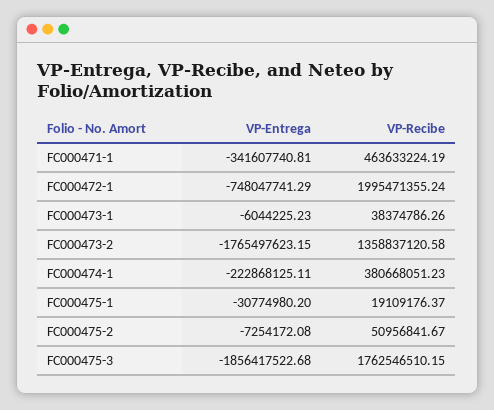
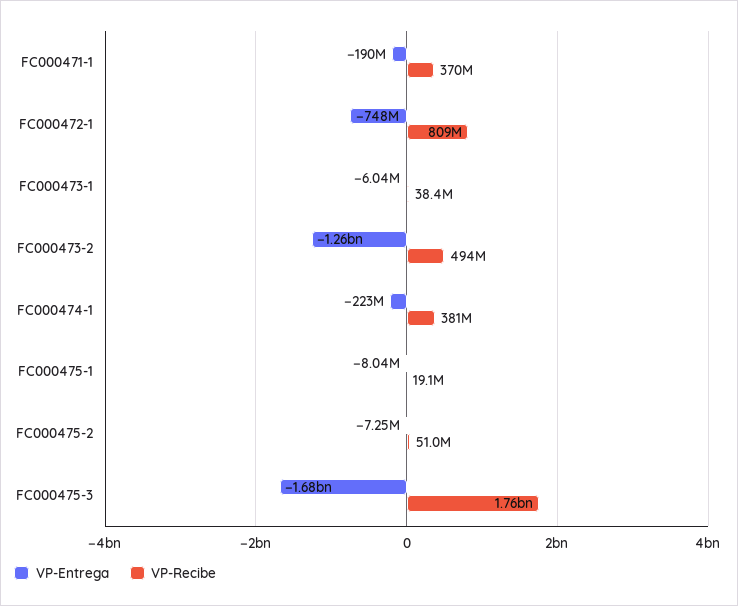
VP-Entrega, FC000471-1: -341607740.81 -> -190000000
VP-Recibe, FC000471-1: 463633224.19 -> 370000000
VP-Recibe, FC000472-1: 1995471355.24 -> 809000000
VP-Entrega, FC000473-2: -1765497623.15 -> -1260000000
VP-Recibe, FC000473-2: 1358837120.58 -> 494000000
VP-Entrega, FC000475-1: -30774980.2 -> -8040000
VP-Entrega, FC000475-3: -1856417522.68 -> -1680000000

